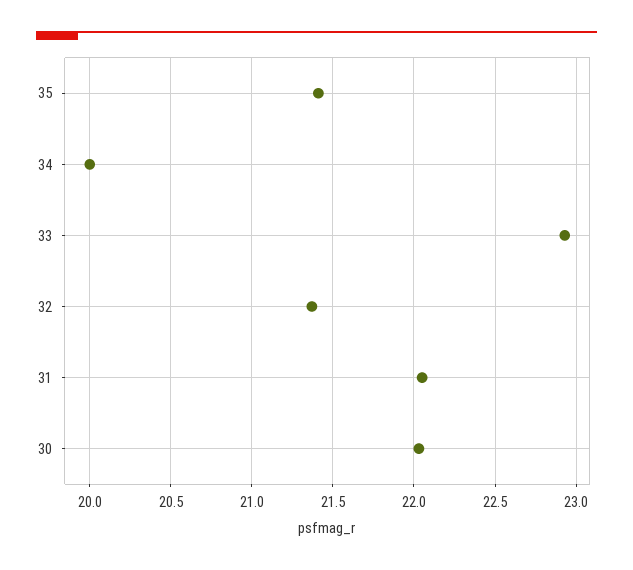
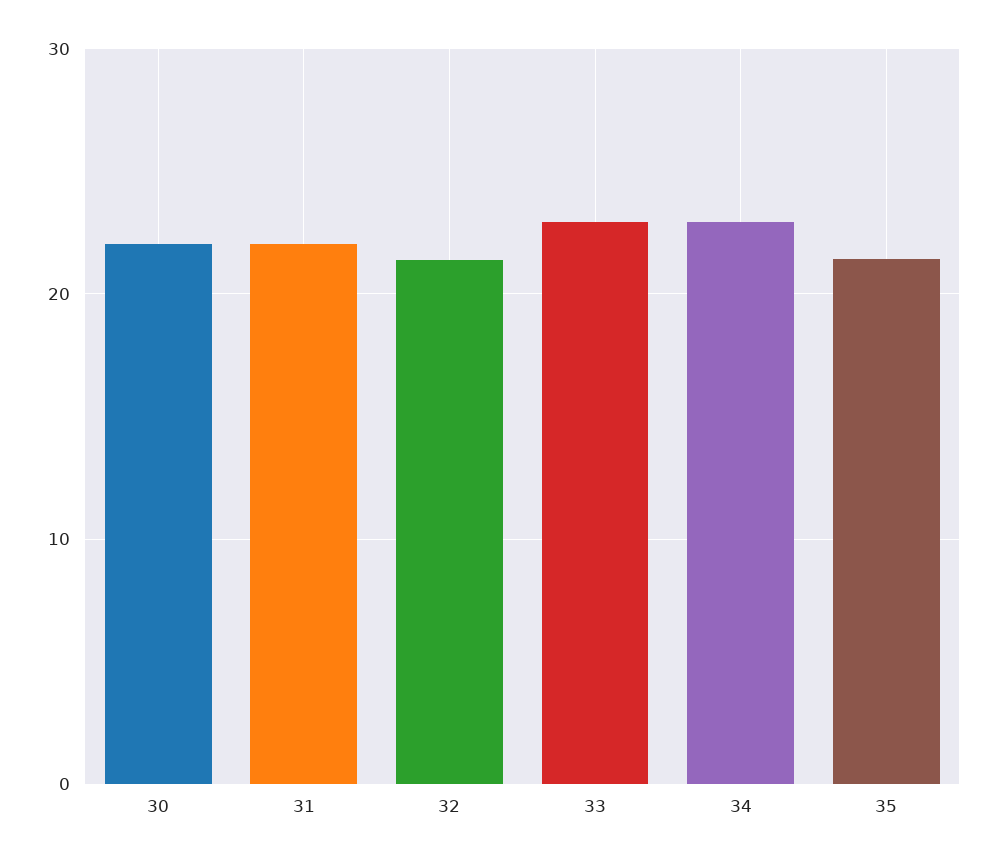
34: 20 -> 23

